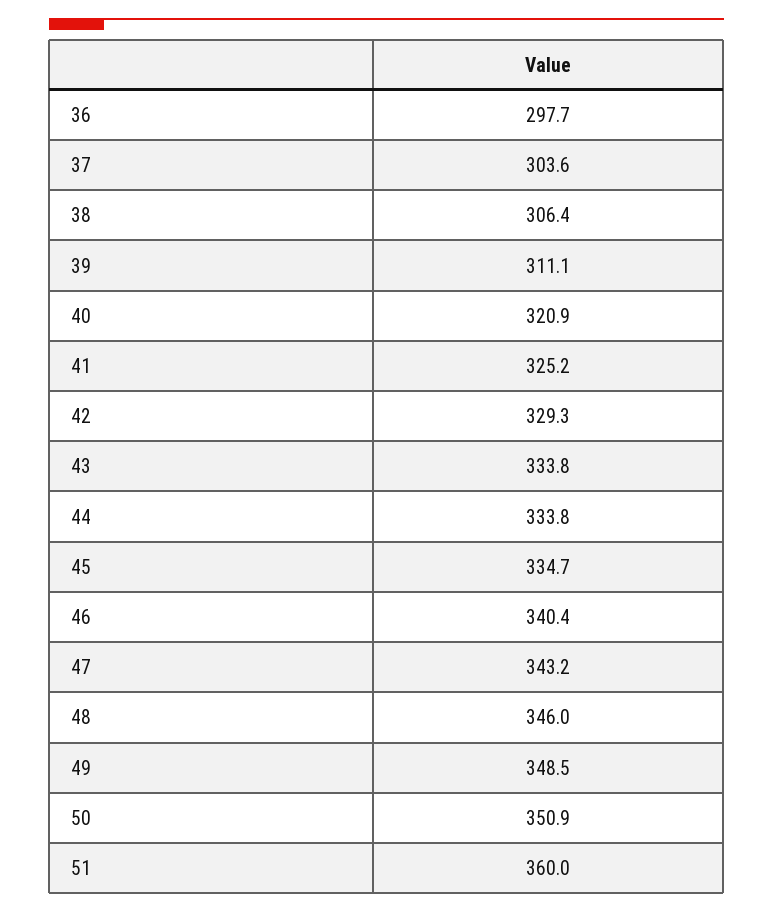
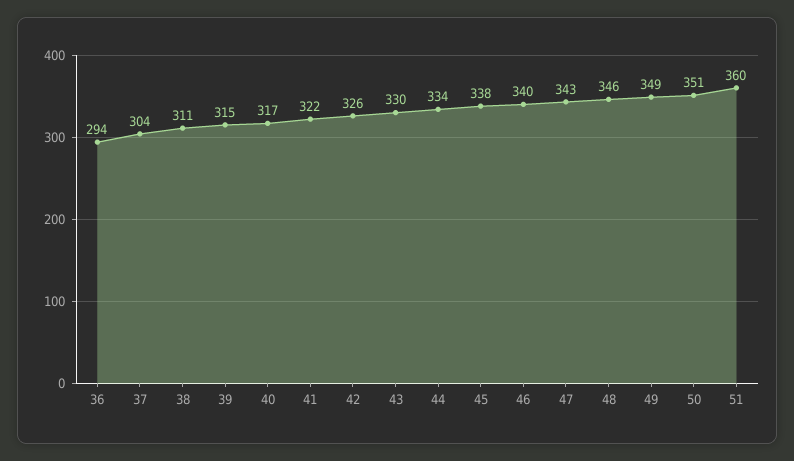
36: 297.7 -> 294
38: 306.4 -> 311
39: 311.1 -> 315
40: 320.9 -> 317
41: 325.2 -> 322
42: 329.3 -> 326
43: 333.8 -> 330
45: 334.7 -> 338

